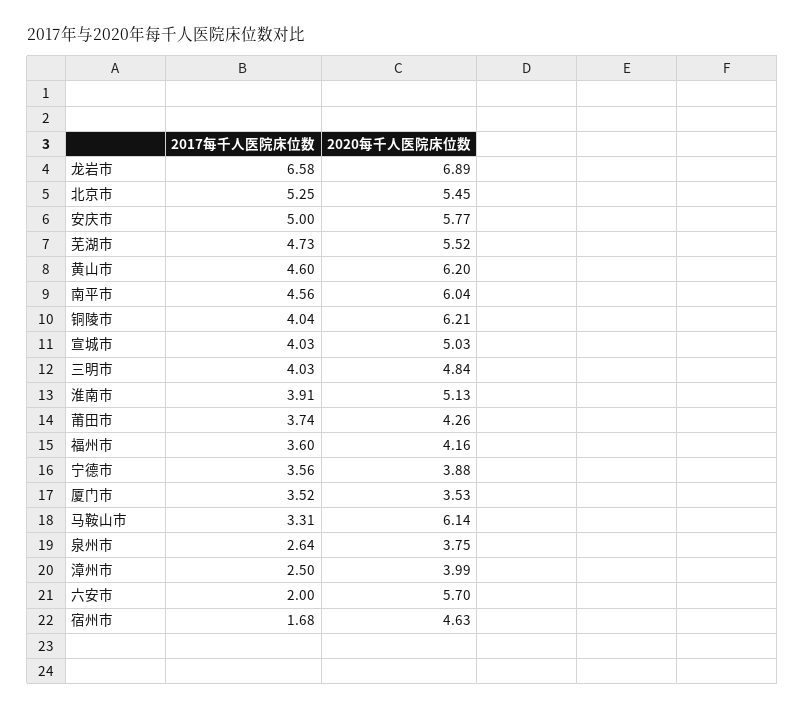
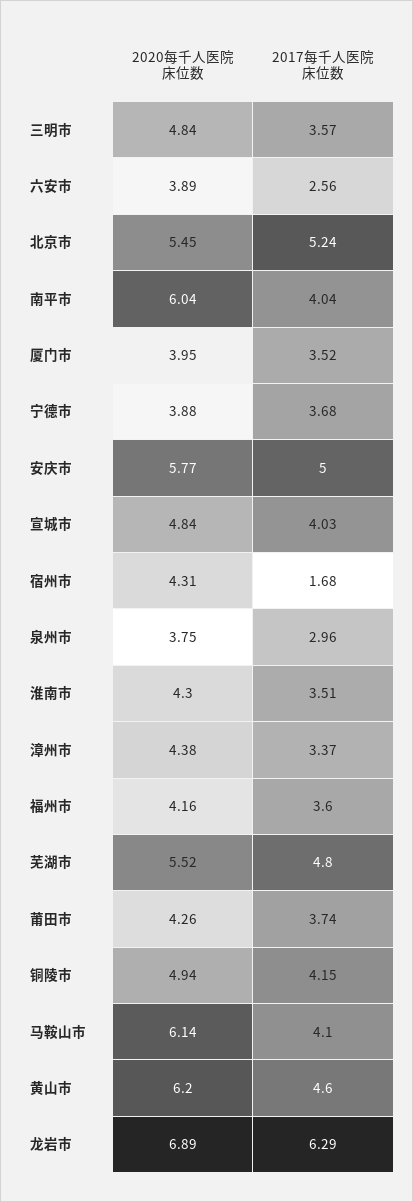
2017每千人医院床位数, 龙岩市: 6.58 -> 6.29
2017每千人医院床位数, 北京市: 5.25 -> 5.24
2017每千人医院床位数, 芜湖市: 4.73 -> 4.8
2017每千人医院床位数, 南平市: 4.56 -> 4.04
2017每千人医院床位数, 铜陵市: 4.04 -> 4.15
2020每千人医院床位数, 铜陵市: 6.21 -> 4.94
2020每千人医院床位数, 宣城市: 5.03 -> 4.84
2017每千人医院床位数, 三明市: 4.03 -> 3.57
2017每千人医院床位数, 淮南市: 3.91 -> 3.51
2020每千人医院床位数, 淮南市: 5.13 -> 4.3
2017每千人医院床位数, 宁德市: 3.56 -> 3.68
2020每千人医院床位数, 厦门市: 3.53 -> 3.95
2017每千人医院床位数, 马鞍山市: 3.31 -> 4.1
2017每千人医院床位数, 泉州市: 2.64 -> 2.96
2017每千人医院床位数, 漳州市: 2.5 -> 3.37
2020每千人医院床位数, 漳州市: 3.99 -> 4.38
2017每千人医院床位数, 六安市: 2 -> 2.56
2020每千人医院床位数, 六安市: 5.7 -> 3.89
2020每千人医院床位数, 宿州市: 4.63 -> 4.31

